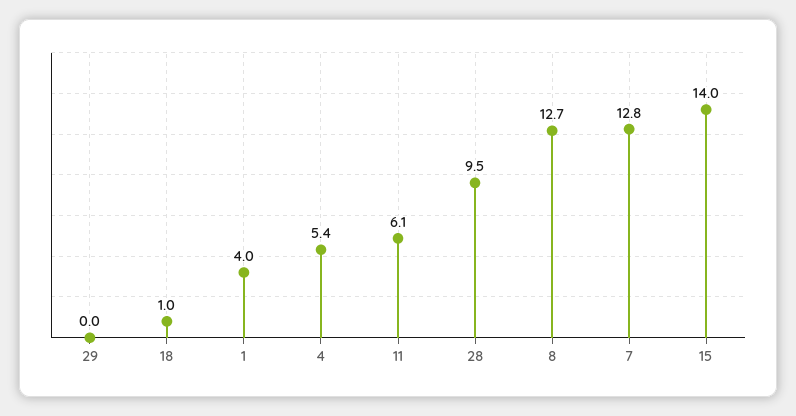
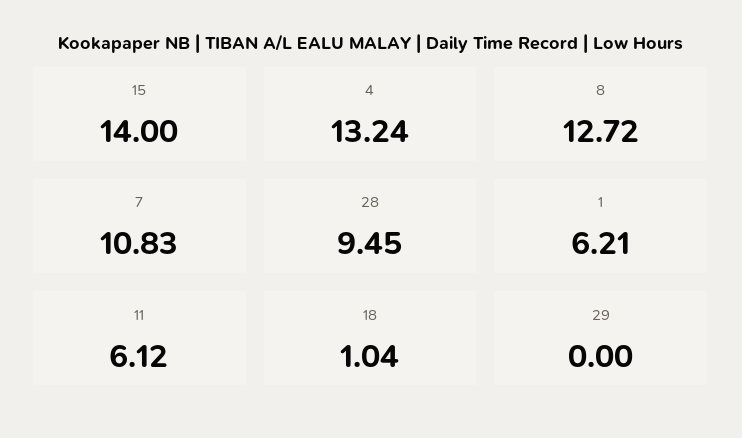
1: 4 -> 6.21
4: 5.4 -> 13.24
7: 12.8 -> 10.83

